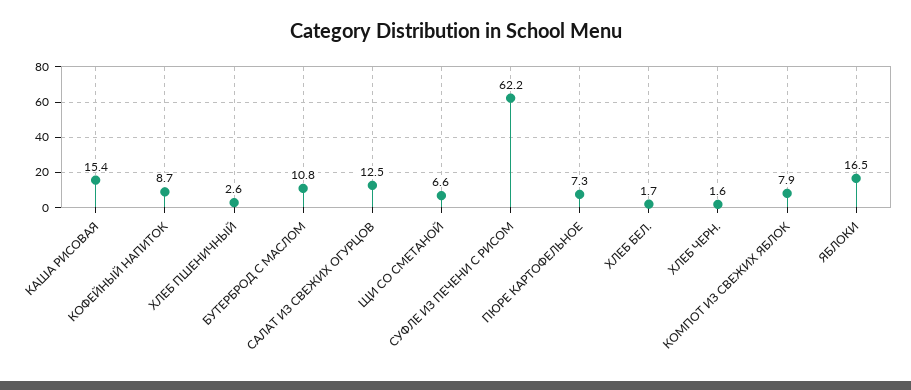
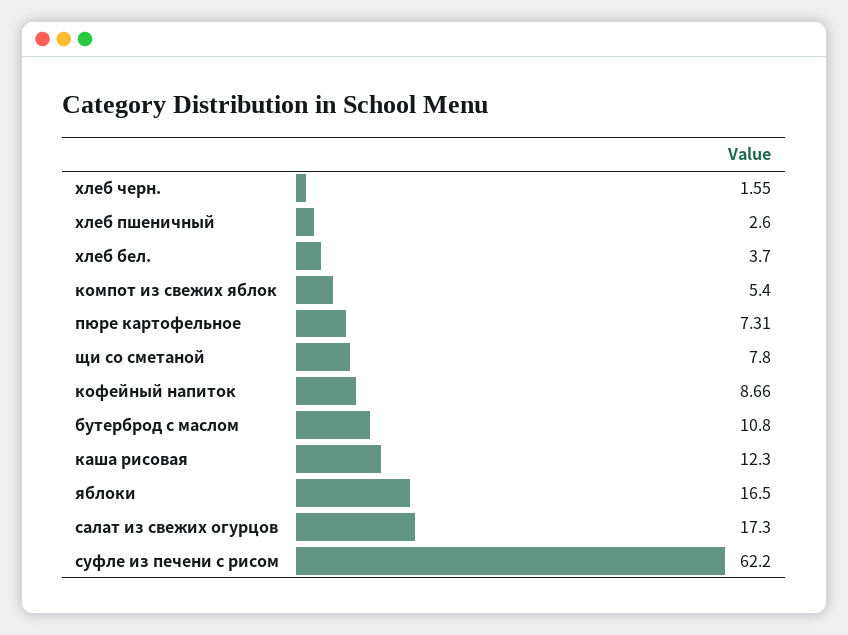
КАША РИСОВАЯ: 15.4 -> 12.3
САЛАТ ИЗ СВЕЖИХ ОГУРЦОВ: 12.5 -> 17.3
ЩИ СО СМЕТАНОЙ: 6.6 -> 7.8
ХЛЕБ БЕЛ.: 1.7 -> 3.7
КОМПОТ ИЗ СВЕЖИХ ЯБЛОК: 7.9 -> 5.4

